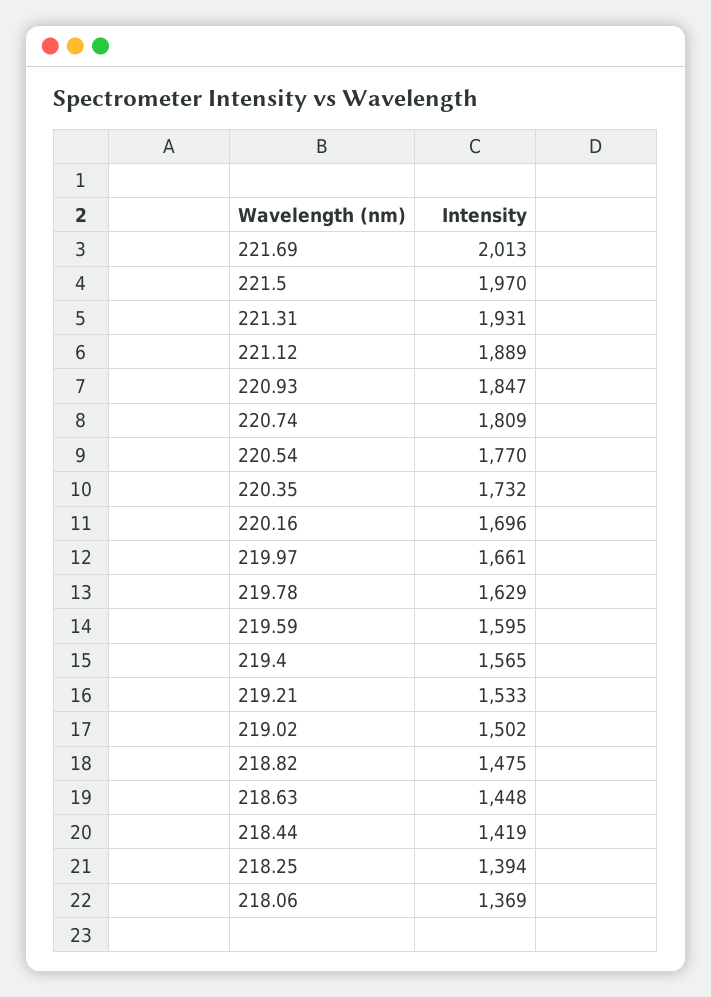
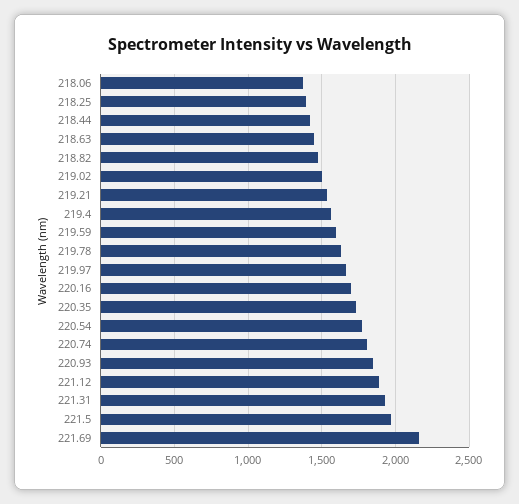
221.69: 2013 -> 2150

